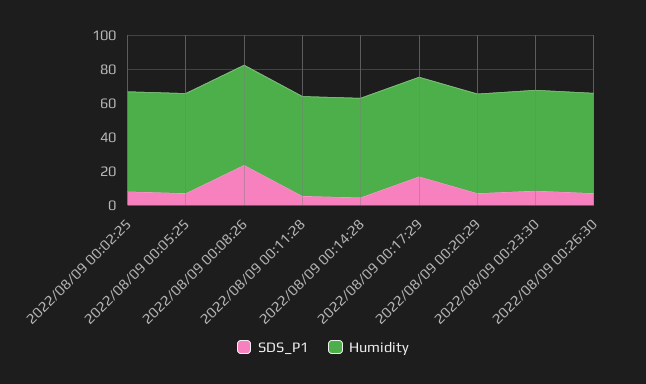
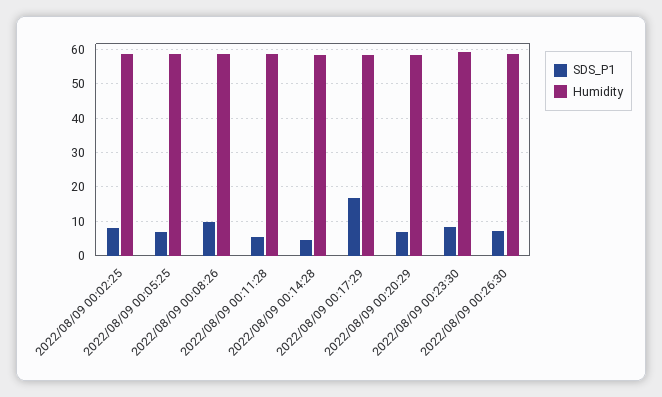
SDS_P1, 2022/08/09 00:08:26: 25 -> 10

